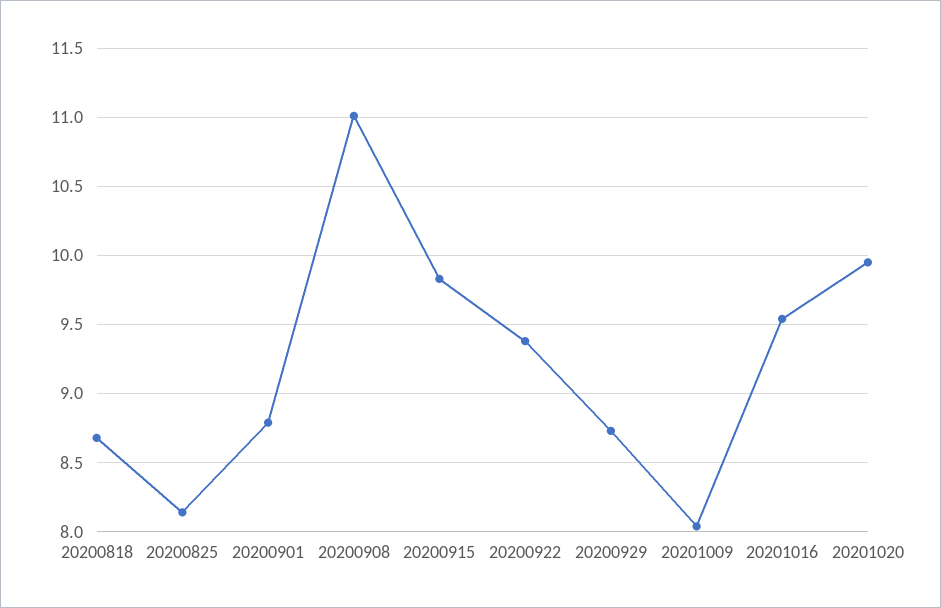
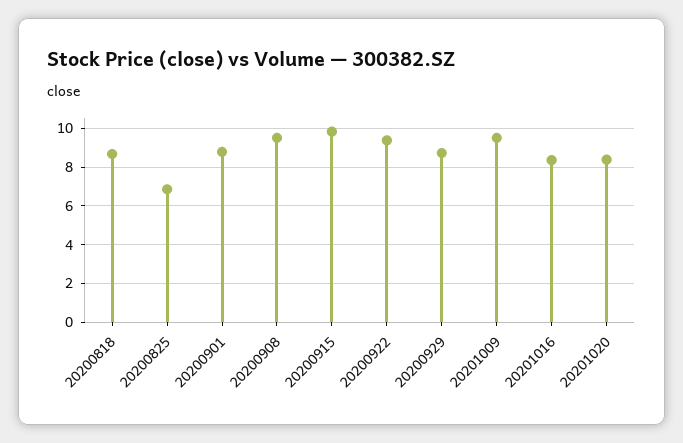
20200825: 8.15 -> 7
20200908: 11 -> 9.5
20201009: 8.05 -> 9.5
20201016: 9.55 -> 8.5
20201020: 9.95 -> 8.5

